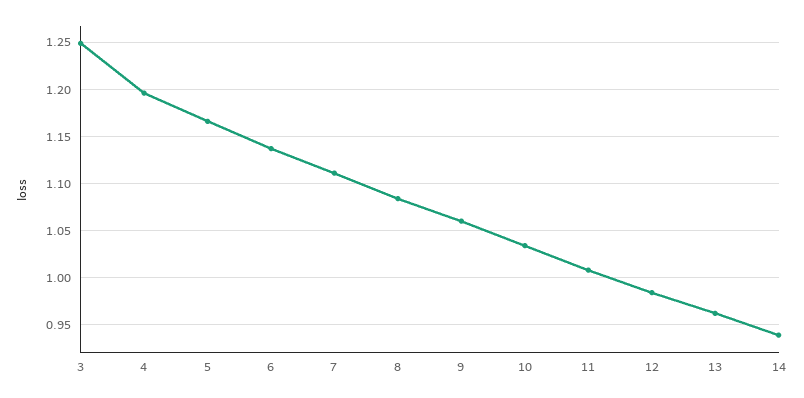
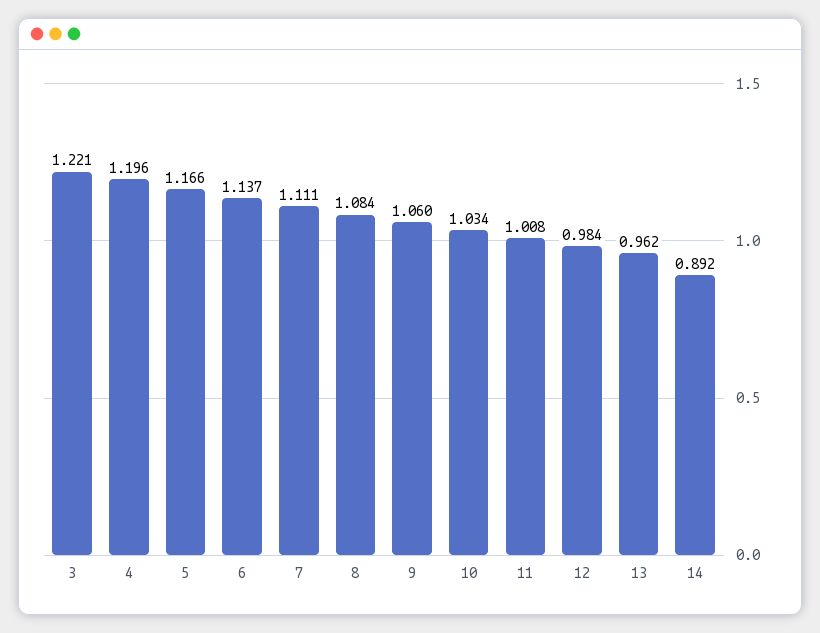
3: 1.25 -> 1.221
14: 0.94 -> 0.892

